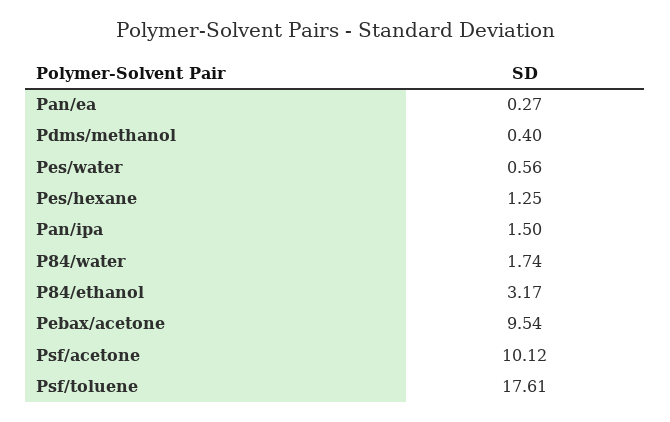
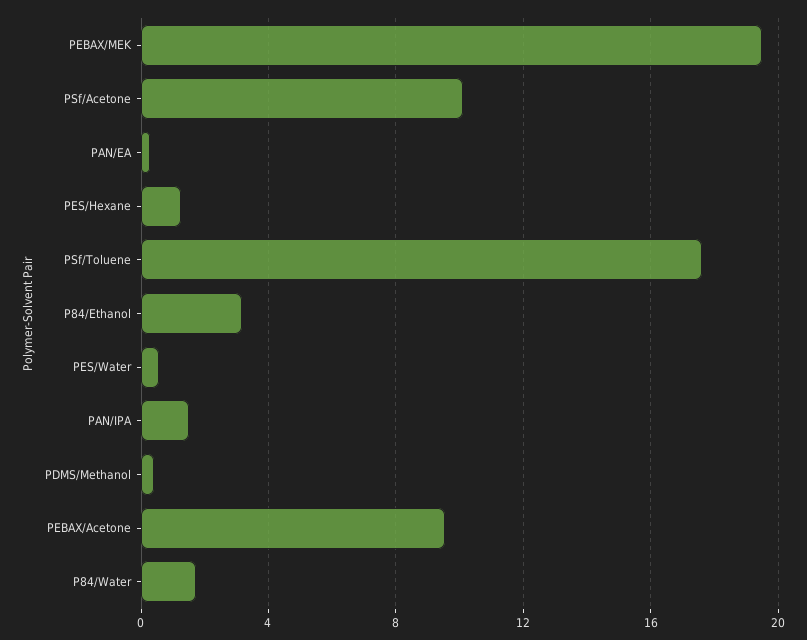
PEBAX/MEK: none -> 19.5

